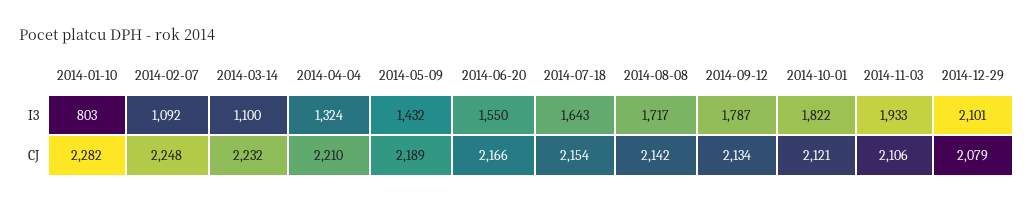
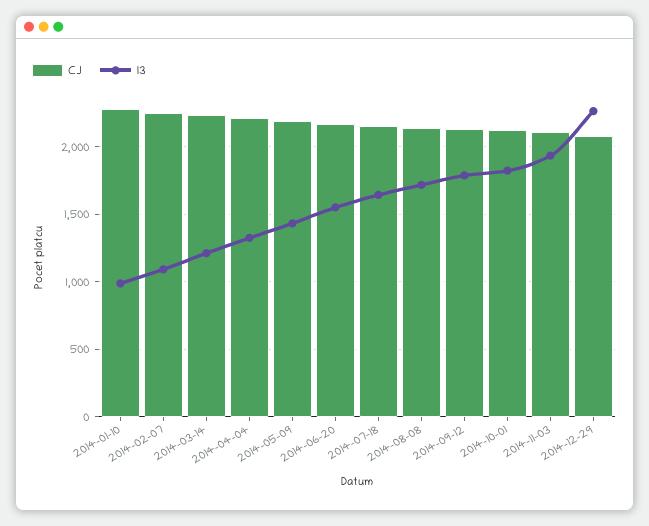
I3, 2014-01-10: 803 -> 1000
I3, 2014-03-14: 1100 -> 1200
I3, 2014-12-29: 2101 -> 2250

